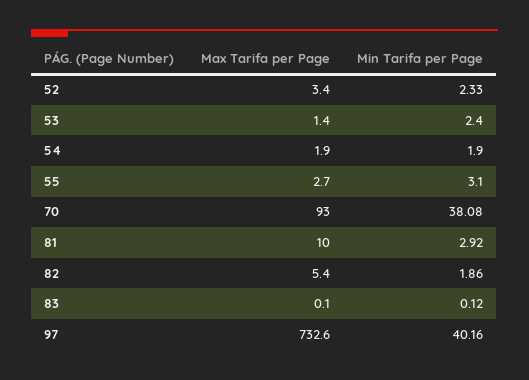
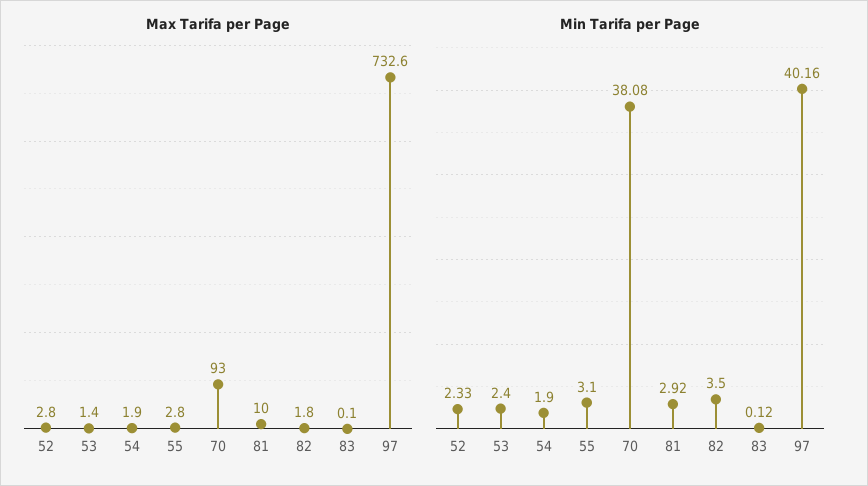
Max Tarifa per Page, 52: 3.4 -> 2.8
Max Tarifa per Page, 55: 2.7 -> 2.8
Max Tarifa per Page, 82: 5.4 -> 1.8
Min Tarifa per Page, 82: 1.86 -> 3.5

